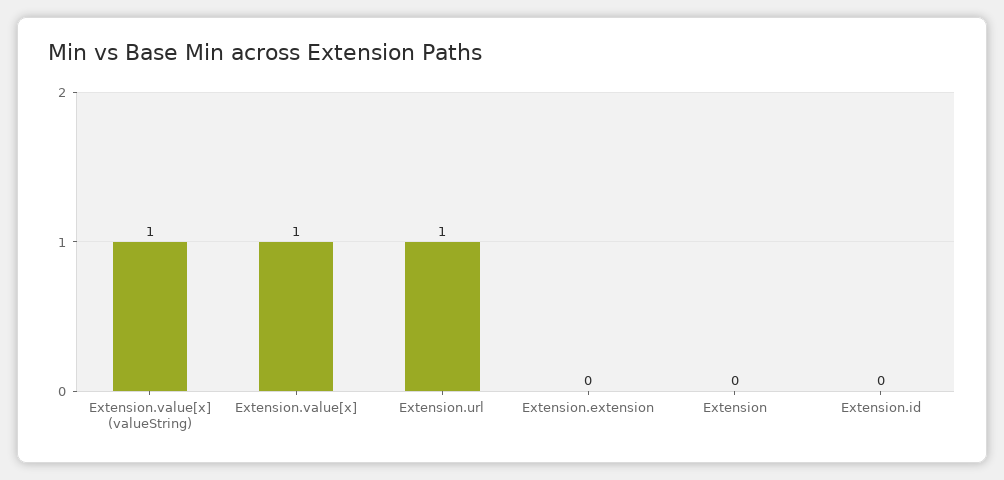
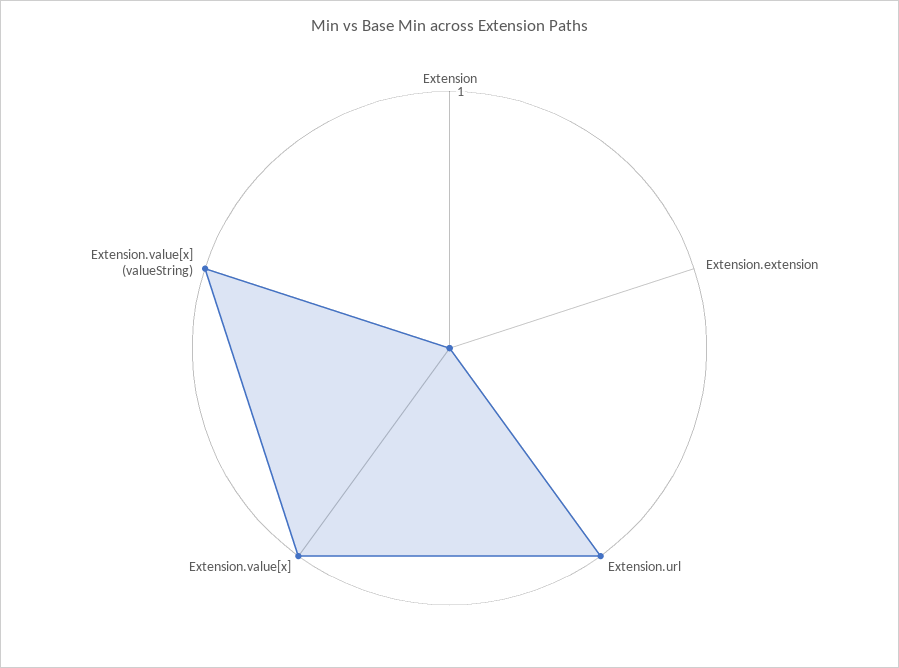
Extension.id: 0 -> none

